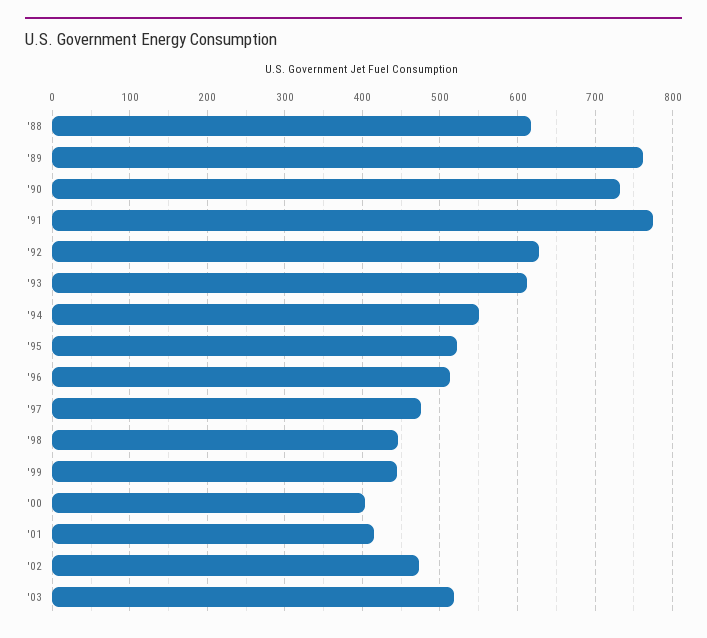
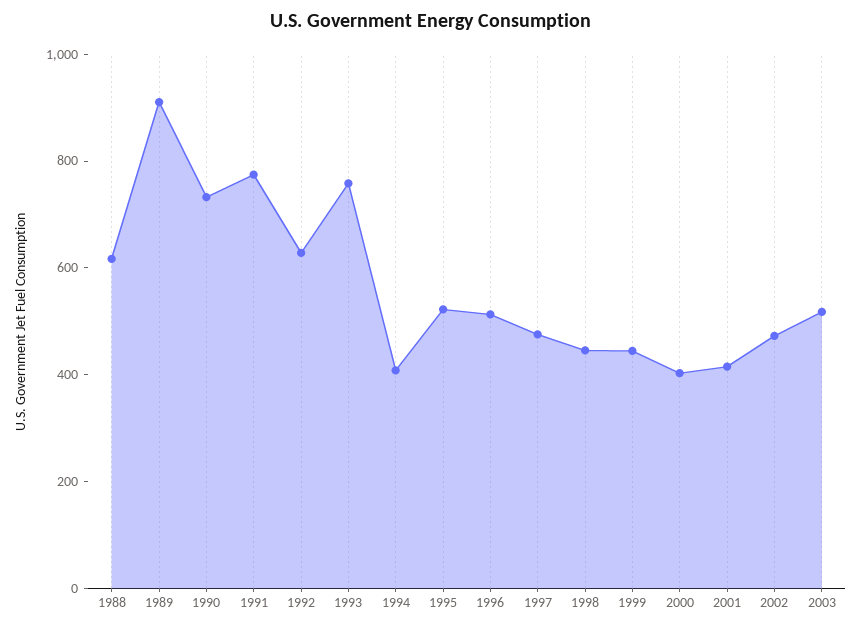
'89: 760 -> 900
'93: 610 -> 750
'94: 550 -> 400

